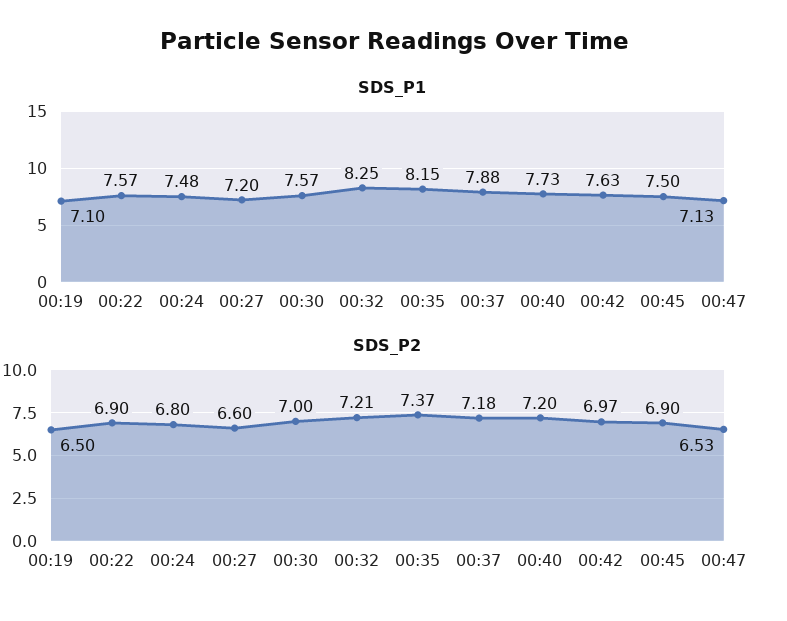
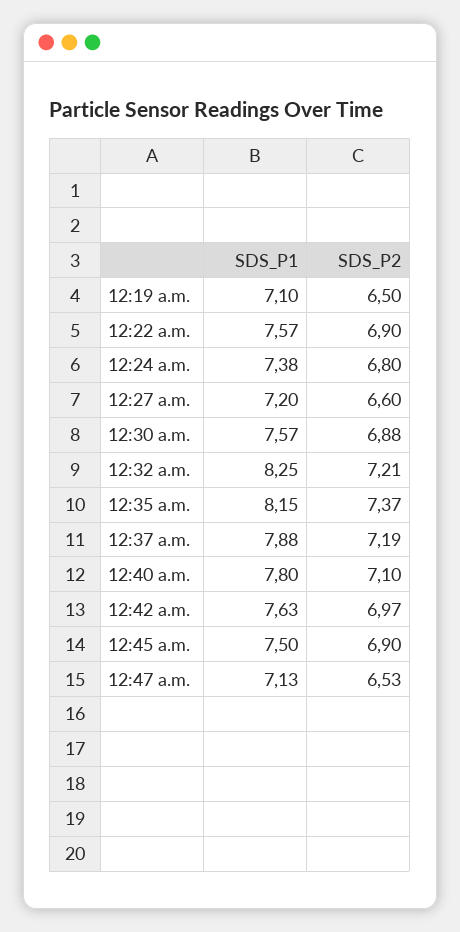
SDS_P1, 00:24: 7.48 -> 7.38
SDS_P1, 00:40: 7.73 -> 7.8
SDS_P2, 00:30: 7 -> 6.88
SDS_P2, 00:37: 7.18 -> 7.19
SDS_P2, 00:40: 7.2 -> 7.1

